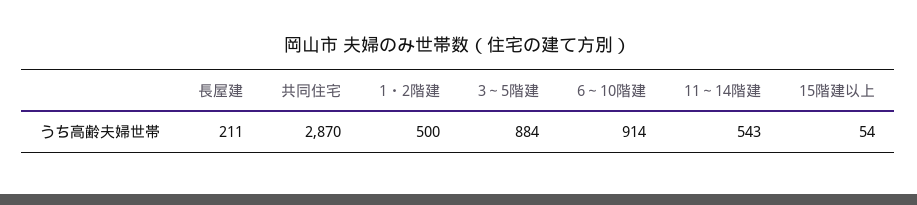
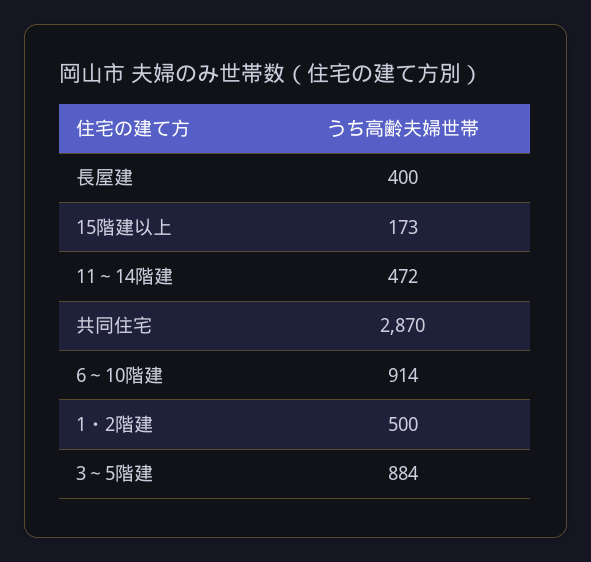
長屋建: 211 -> 400
11～14階建: 543 -> 472
15階建以上: 54 -> 173

